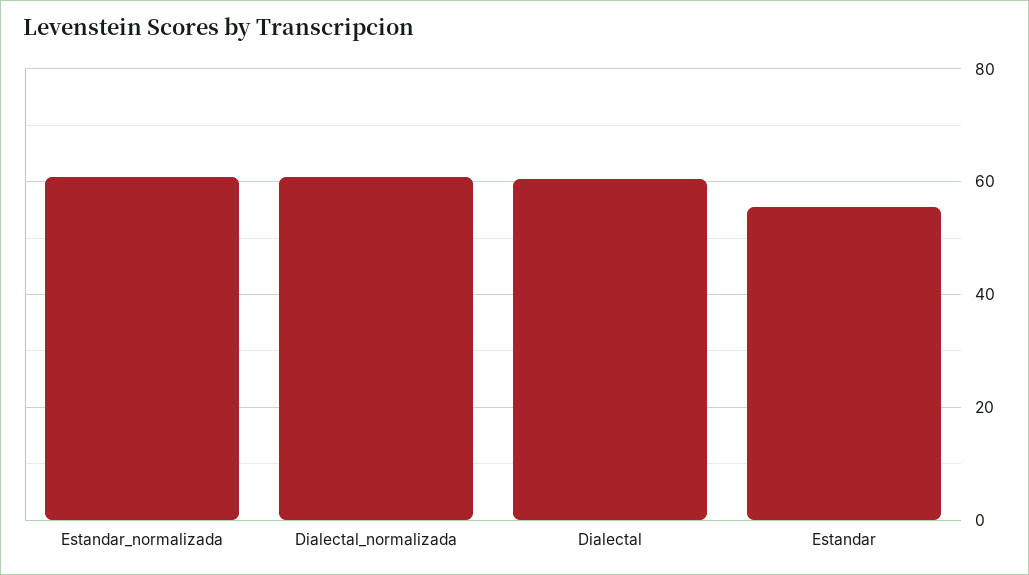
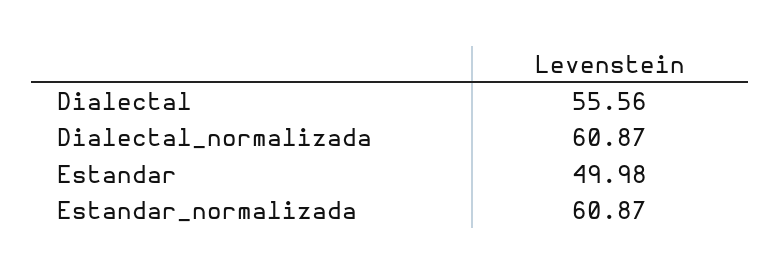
Dialectal: 60 -> 55.56
Estandar: 56 -> 49.98

